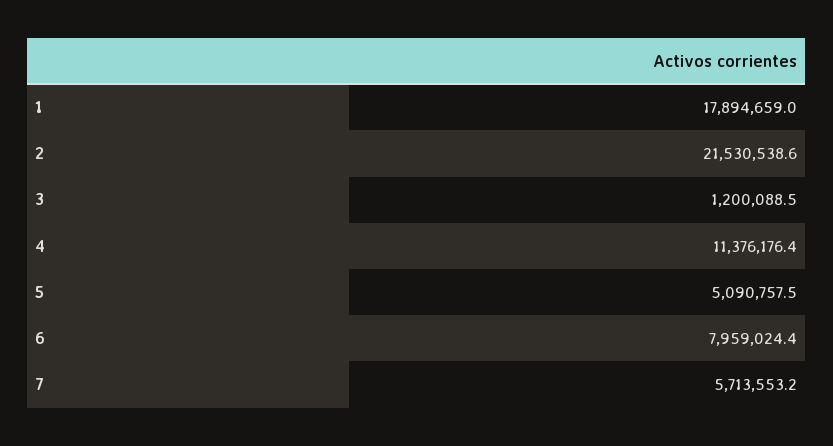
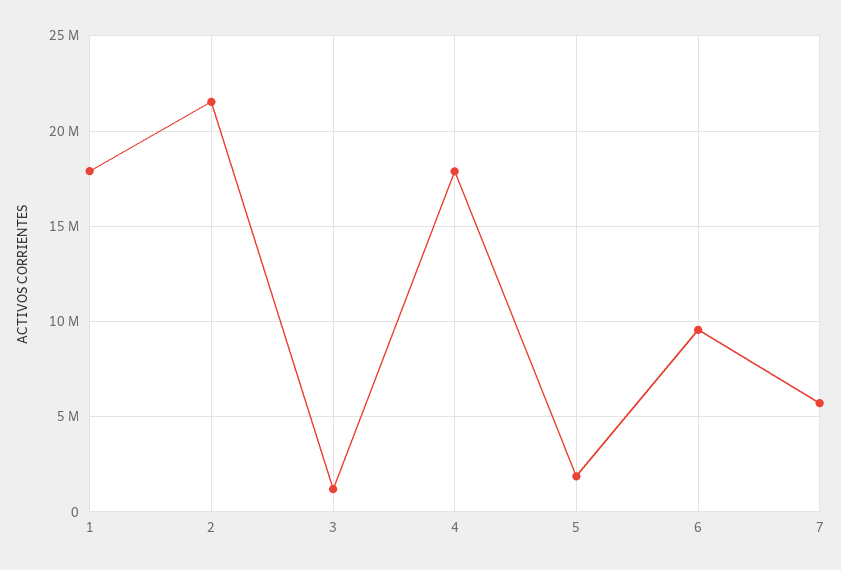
4: 11376176.4 -> 18000000
5: 5090757.5 -> 2000000
6: 7959024.4 -> 9500000

